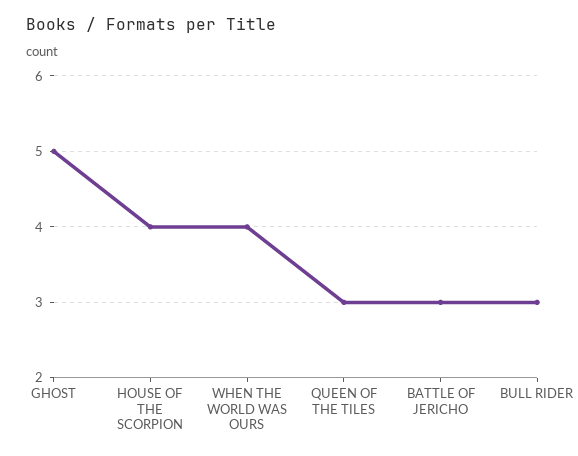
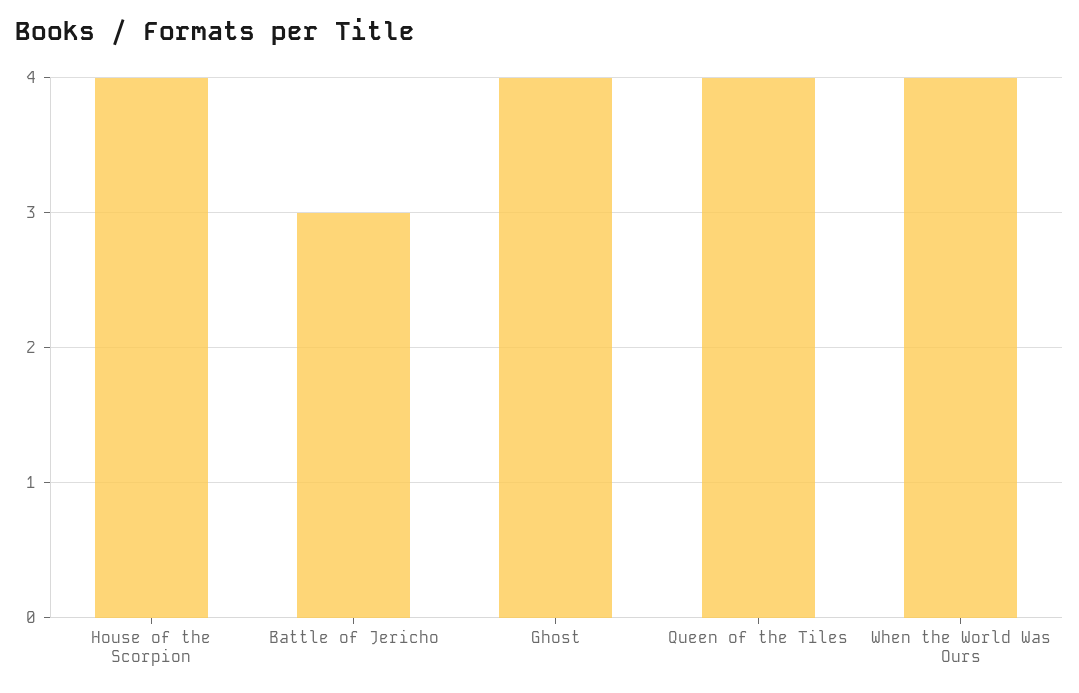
GHOST: 5 -> 4
QUEEN OF THE TILES: 3 -> 4
BULL RIDER: 3 -> none

